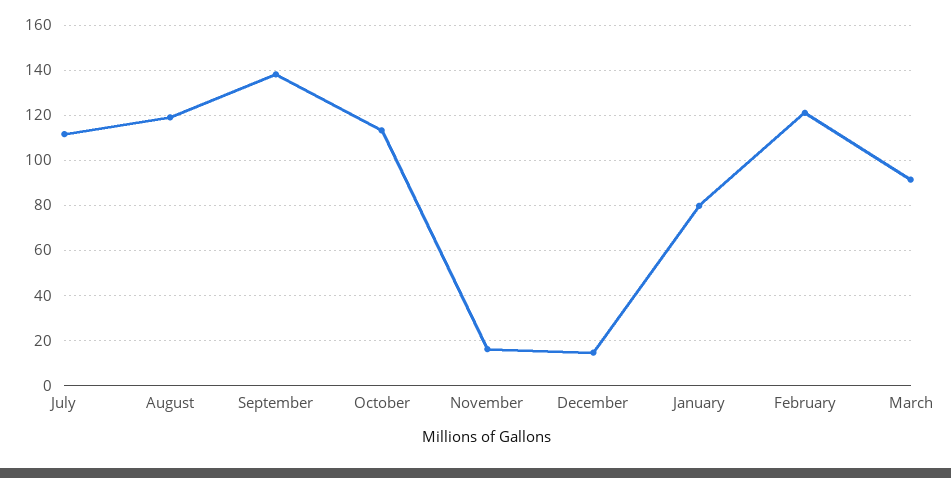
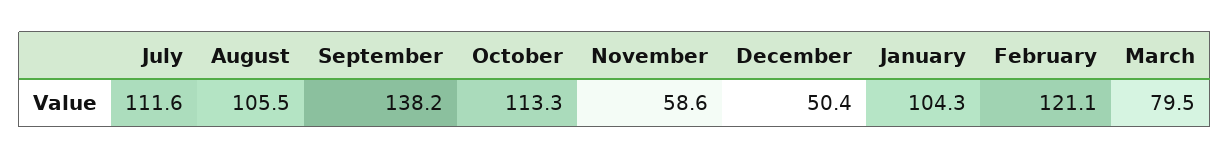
August: 120 -> 105.5
November: 15 -> 58.6
December: 15 -> 50.4
January: 80 -> 104.3
March: 90 -> 79.5

